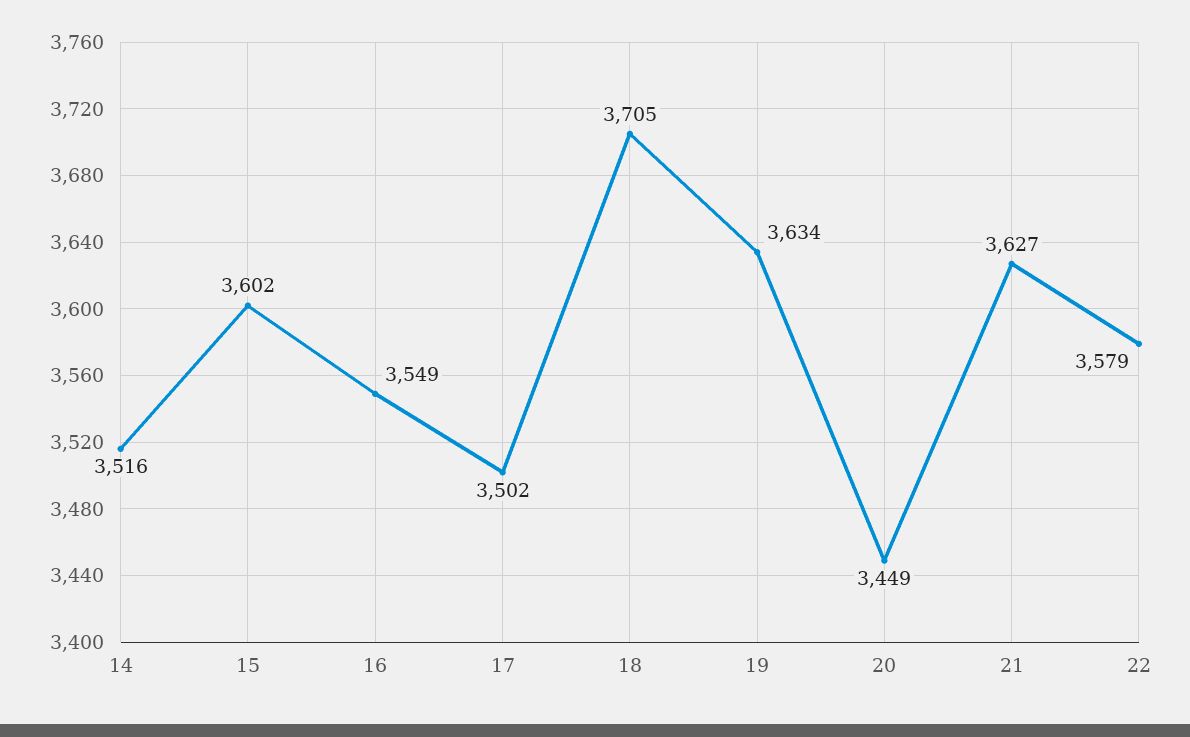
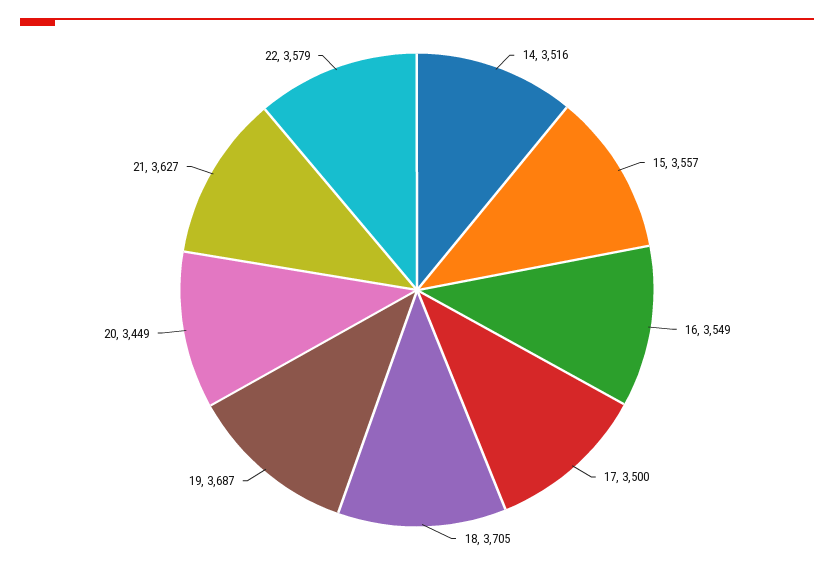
15: 3602 -> 3557
17: 3502 -> 3500
19: 3634 -> 3687

